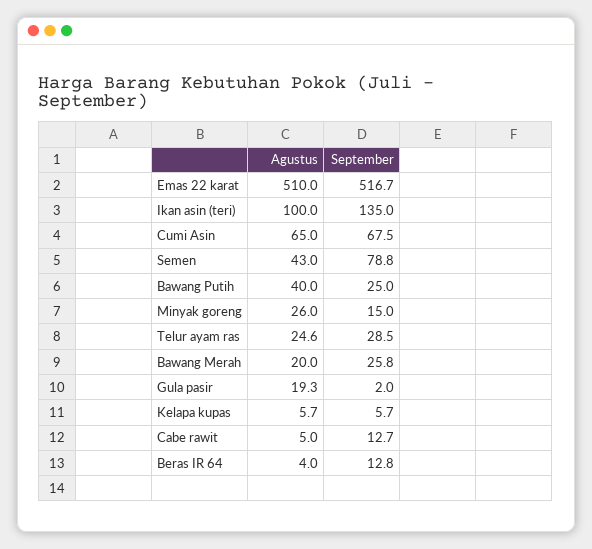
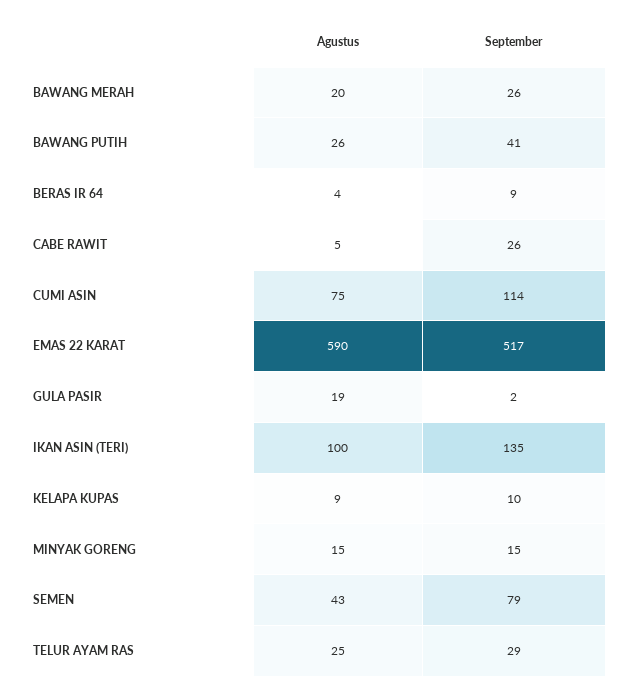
Agustus, Emas 22 karat: 510 -> 590
Agustus, Cumi Asin: 65 -> 75
September, Cumi Asin: 67.5 -> 114
Agustus, Bawang Putih: 40 -> 26
September, Bawang Putih: 25 -> 41
Agustus, Minyak goreng: 26 -> 15
Agustus, Kelapa kupas: 5.7 -> 9
September, Kelapa kupas: 5.7 -> 10
September, Cabe rawit: 12.7 -> 26
September, Beras IR 64: 12.8 -> 9

